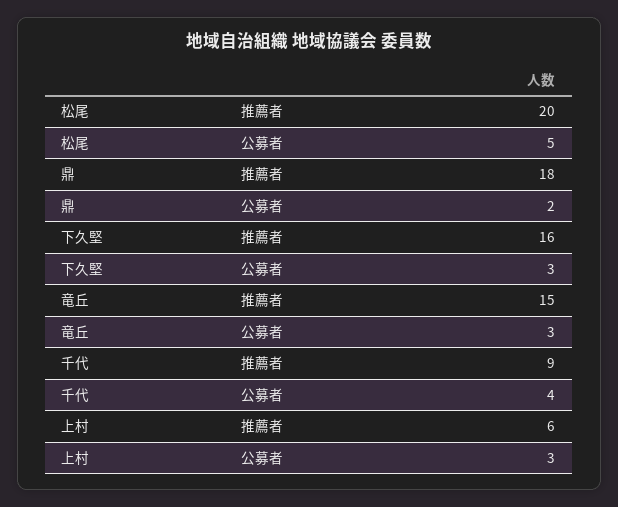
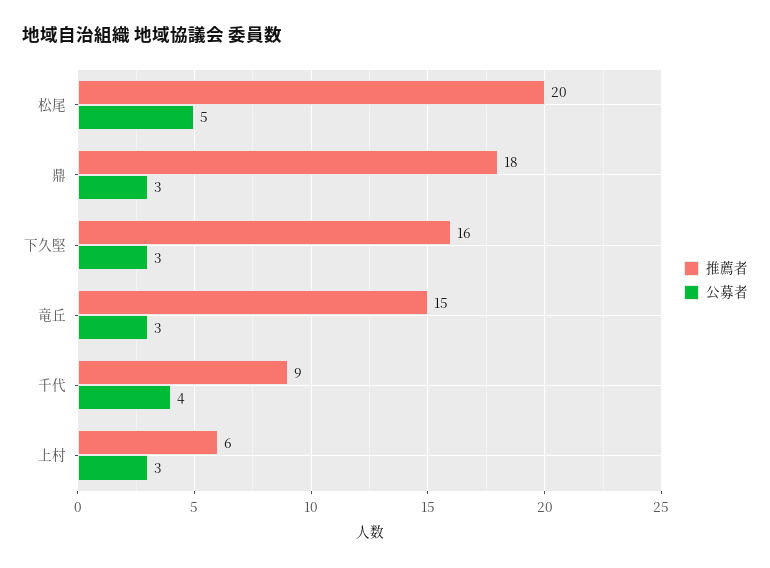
公募者, 鼎: 2 -> 3

